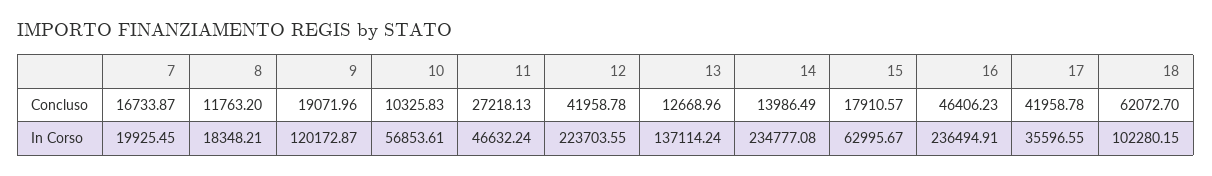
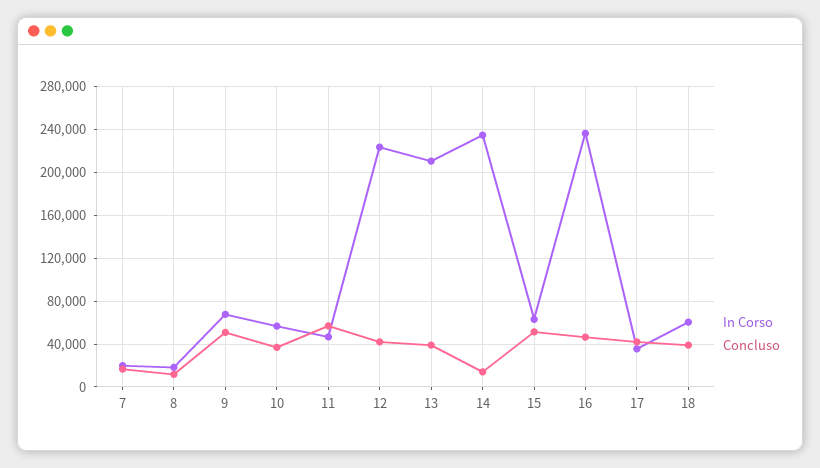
Concluso, 9: 19071.96 -> 50000
Concluso, 10: 10325.83 -> 40000
Concluso, 11: 27218.13 -> 60000
Concluso, 13: 12668.96 -> 40000
Concluso, 15: 17910.57 -> 50000
Concluso, 18: 62072.7 -> 40000
In Corso, 9: 120172.87 -> 70000
In Corso, 13: 137114.24 -> 210000
In Corso, 18: 102280.15 -> 60000

